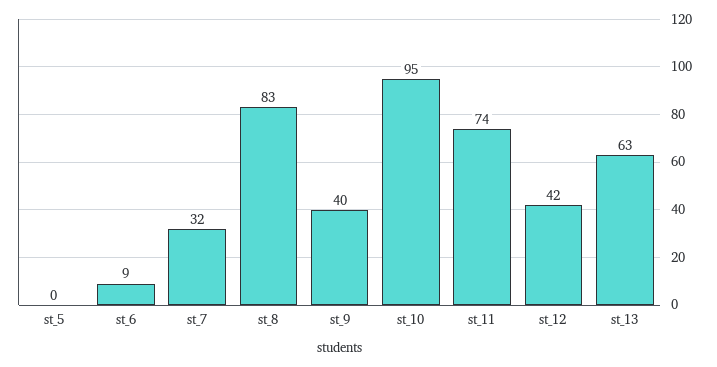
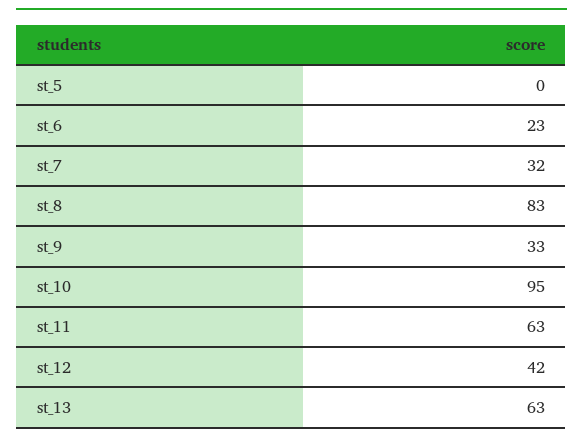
st_6: 9 -> 23
st_9: 40 -> 33
st_11: 74 -> 63

